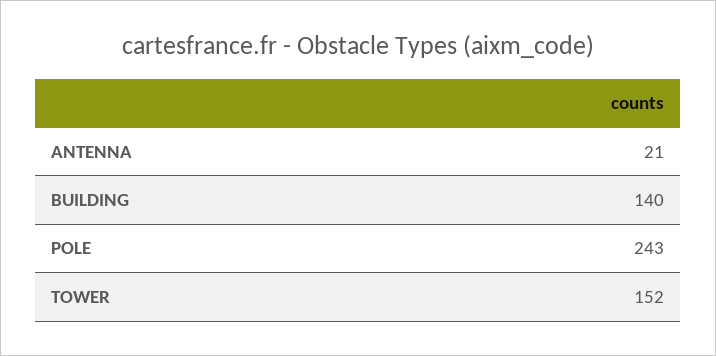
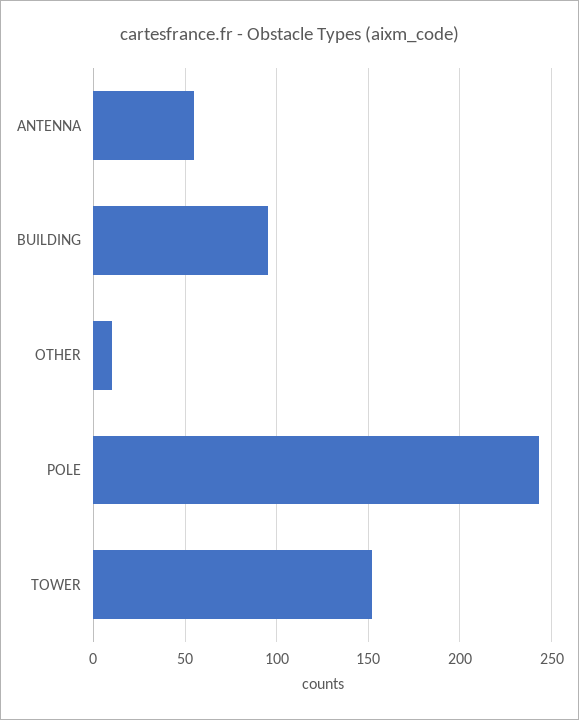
ANTENNA: 21 -> 55
BUILDING: 140 -> 95
OTHER: none -> 10

